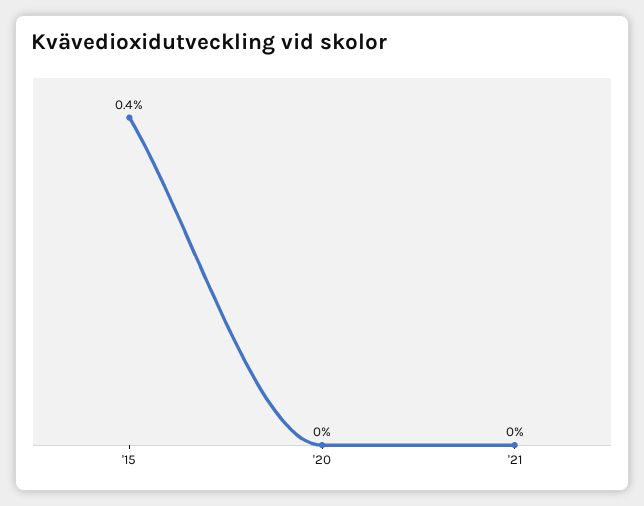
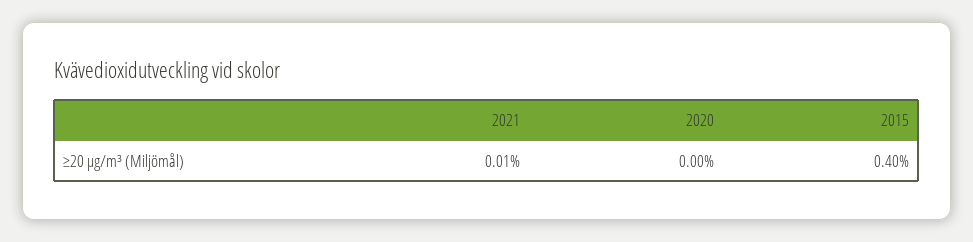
'21: 0 -> 0.01

